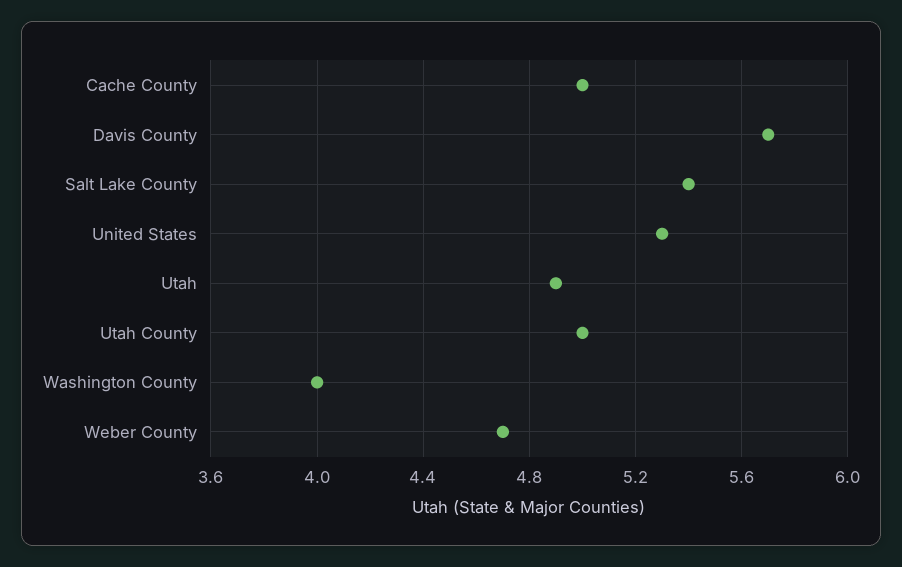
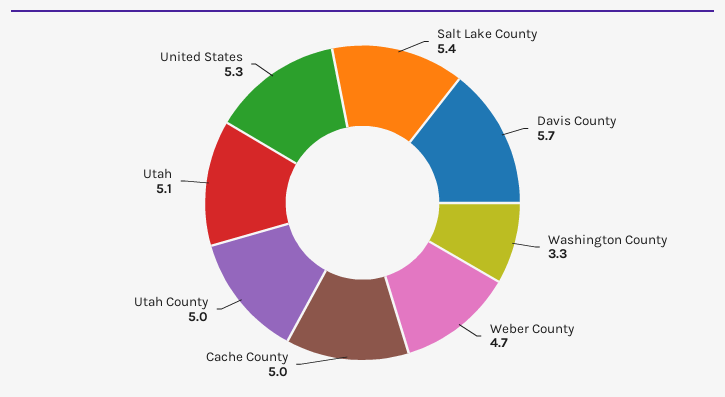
Utah: 4.9 -> 5.1
Washington County: 4 -> 3.3

